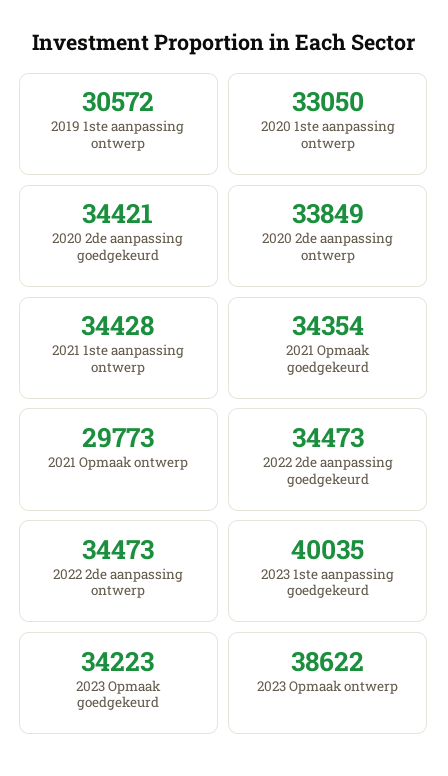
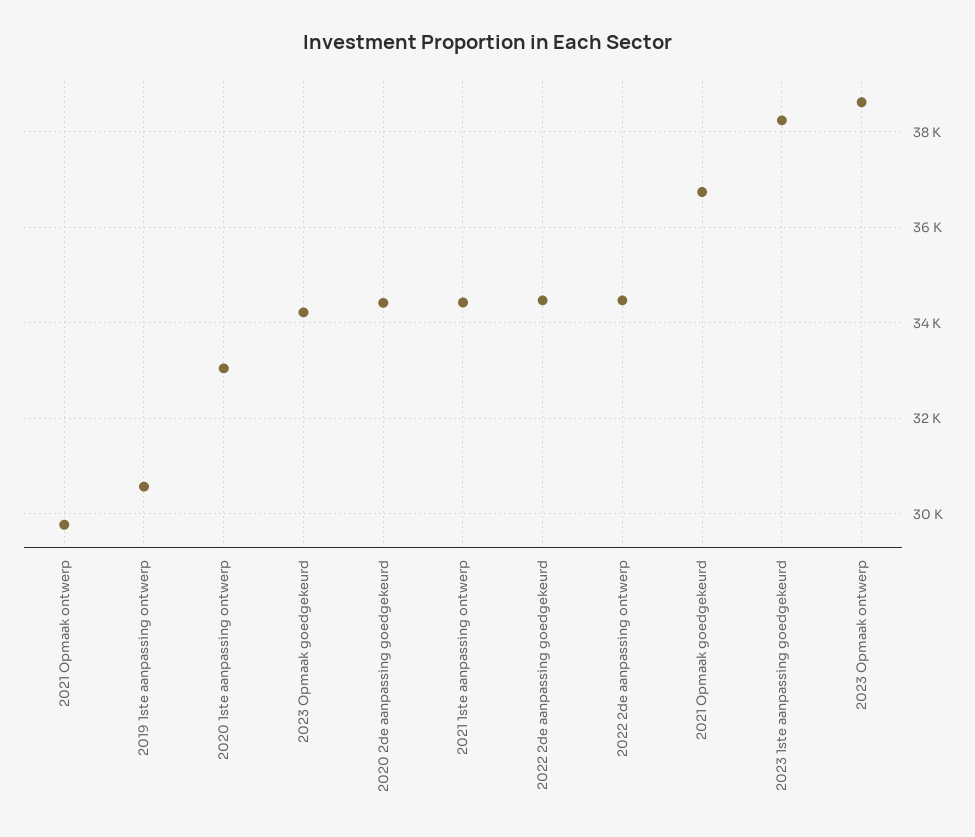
2020 2de aanpassing ontwerp: 33849 -> none
2021 Opmaak goedgekeurd: 34354 -> 36800
2023 1ste aanpassing goedgekeurd: 40035 -> 38200

